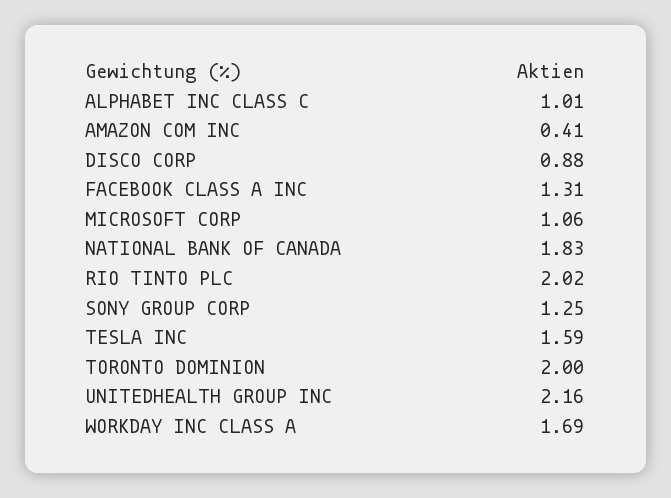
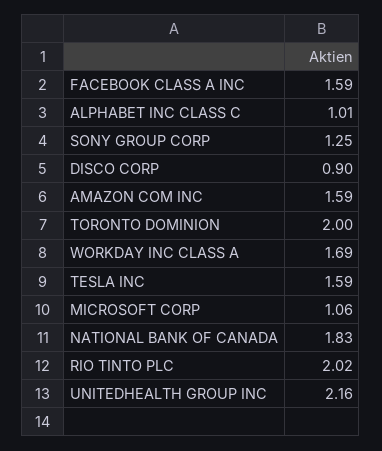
AMAZON COM INC: 0.41 -> 1.59
DISCO CORP: 0.88 -> 0.9
FACEBOOK CLASS A INC: 1.31 -> 1.59

